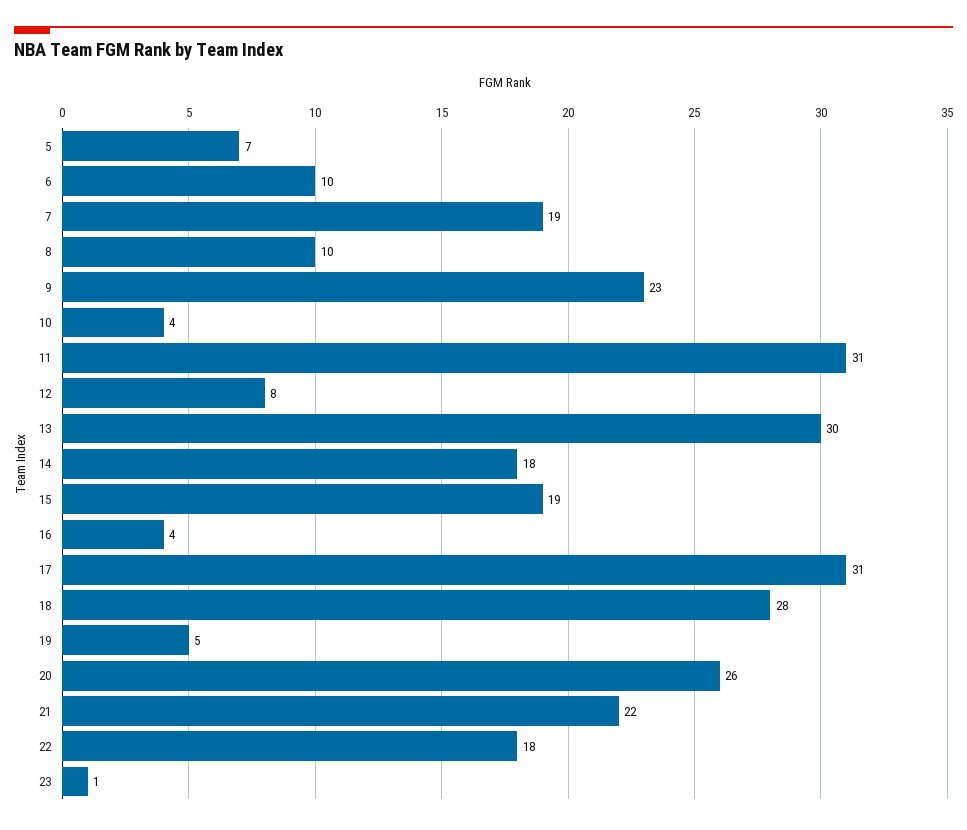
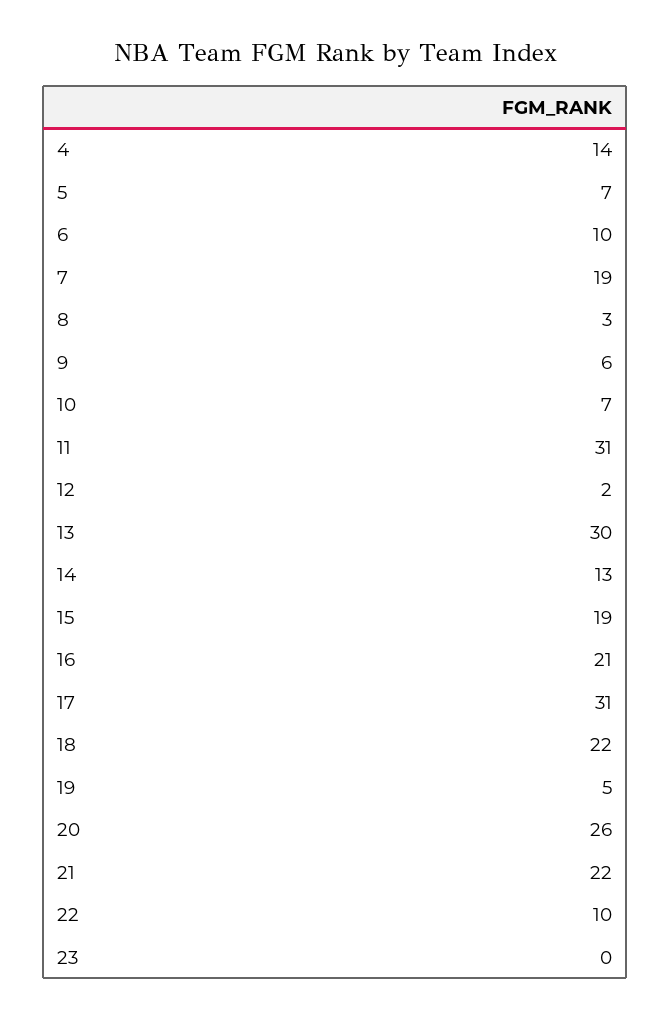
8: 10 -> 3
9: 23 -> 6
10: 4 -> 7
12: 8 -> 2
14: 18 -> 13
16: 4 -> 21
18: 28 -> 22
22: 18 -> 10
23: 1 -> 0
4: none -> 14

